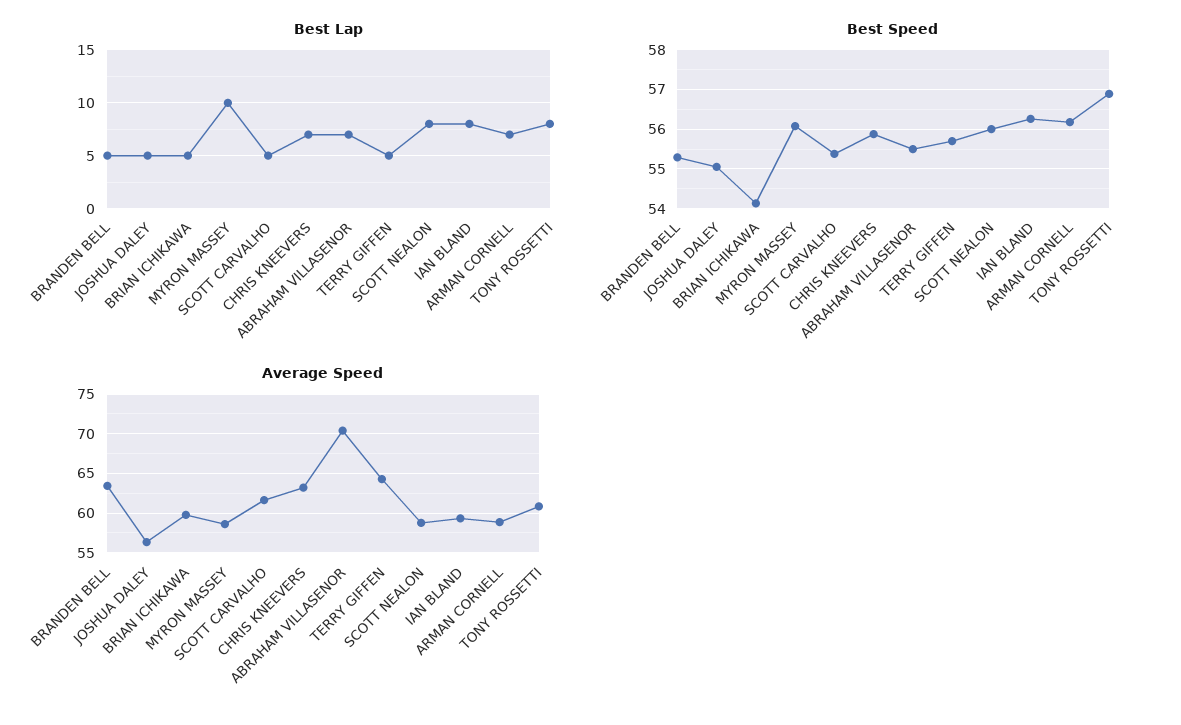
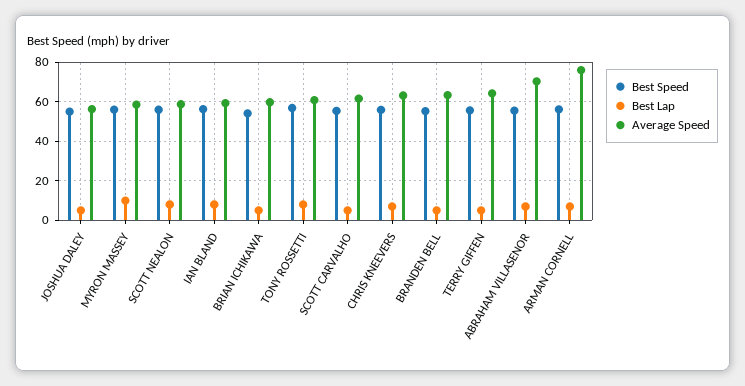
Average Speed, ARMAN CORNELL: 59 -> 75

